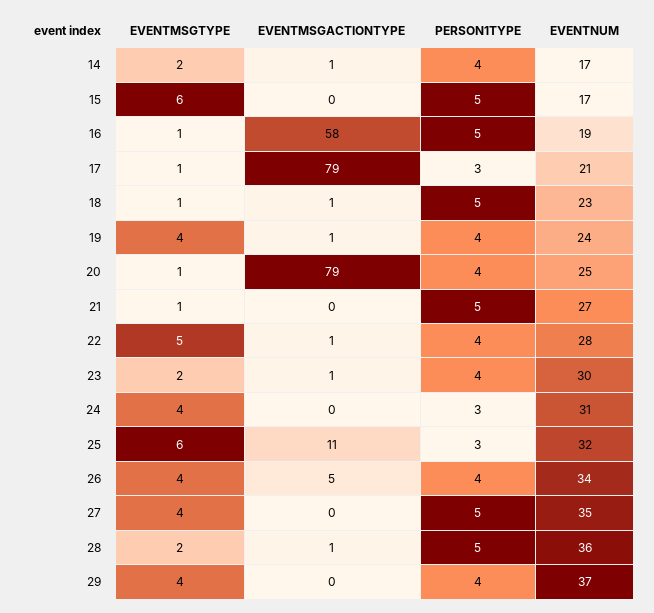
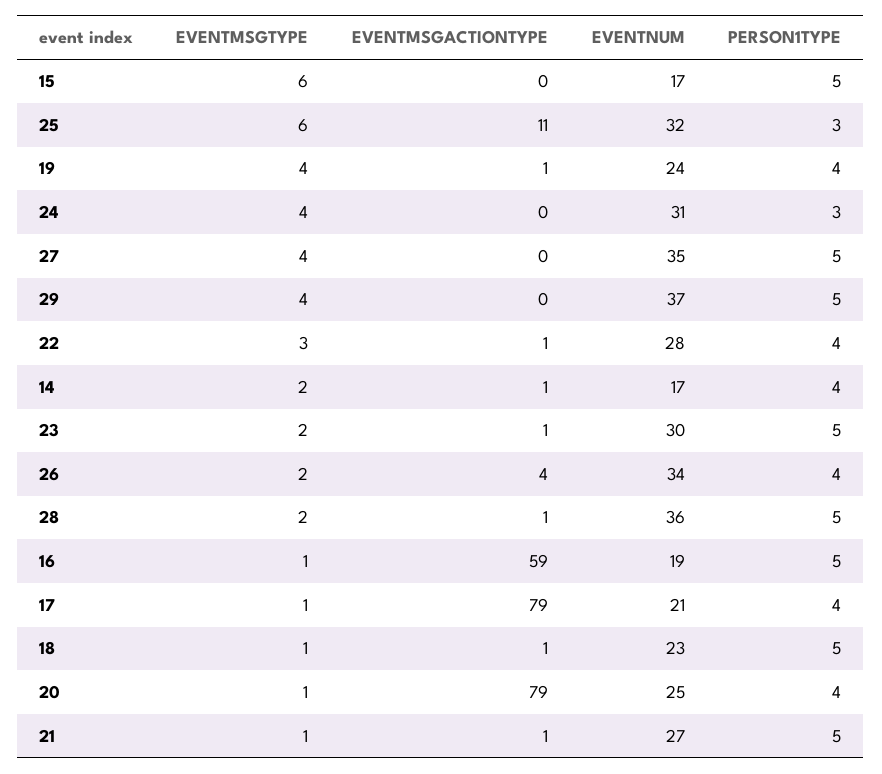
EVENTMSGACTIONTYPE, 16: 58 -> 59
PERSON1TYPE, 17: 3 -> 4
EVENTMSGACTIONTYPE, 21: 0 -> 1
EVENTMSGTYPE, 22: 5 -> 3
PERSON1TYPE, 23: 4 -> 5
EVENTMSGTYPE, 26: 4 -> 2
EVENTMSGACTIONTYPE, 26: 5 -> 4
PERSON1TYPE, 29: 4 -> 5

